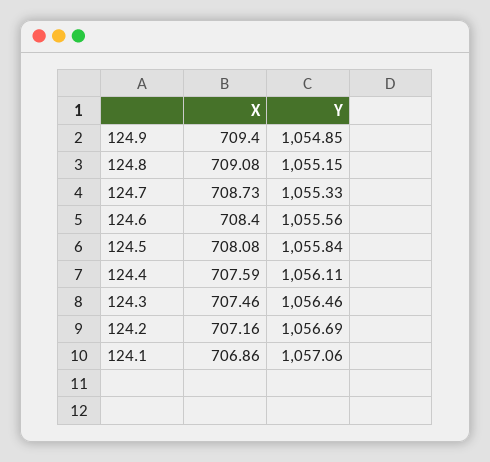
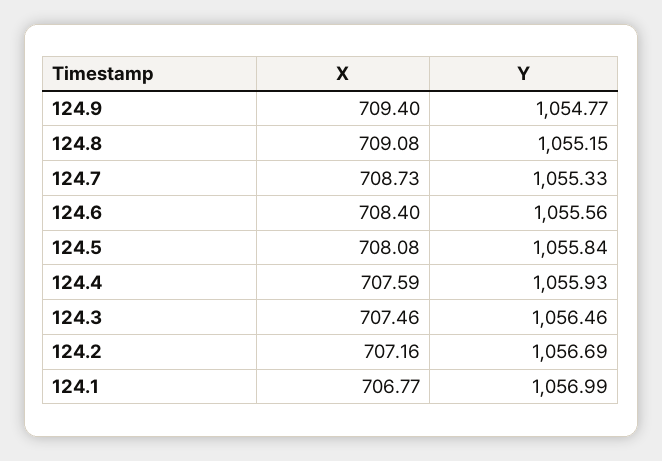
Y, 124.9: 1054.85 -> 1054.77
Y, 124.4: 1056.11 -> 1055.93
X, 124.1: 706.86 -> 706.77
Y, 124.1: 1057.06 -> 1056.99

